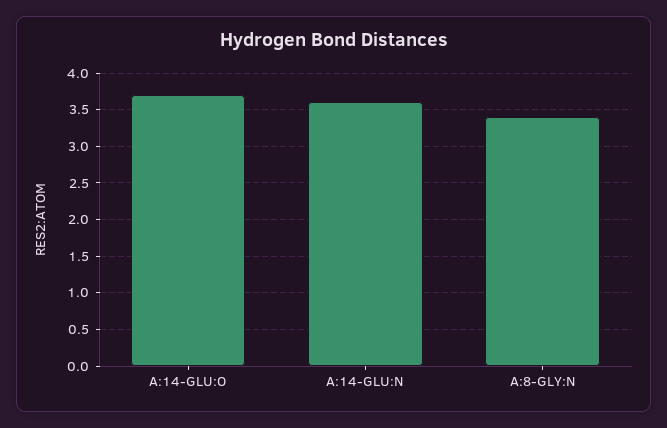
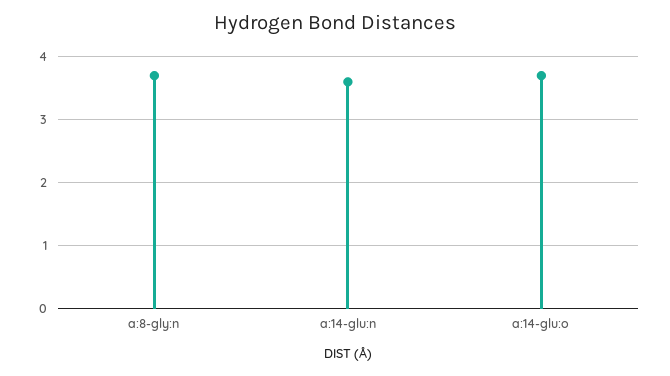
A:8-GLY:N: 3.4 -> 3.7

